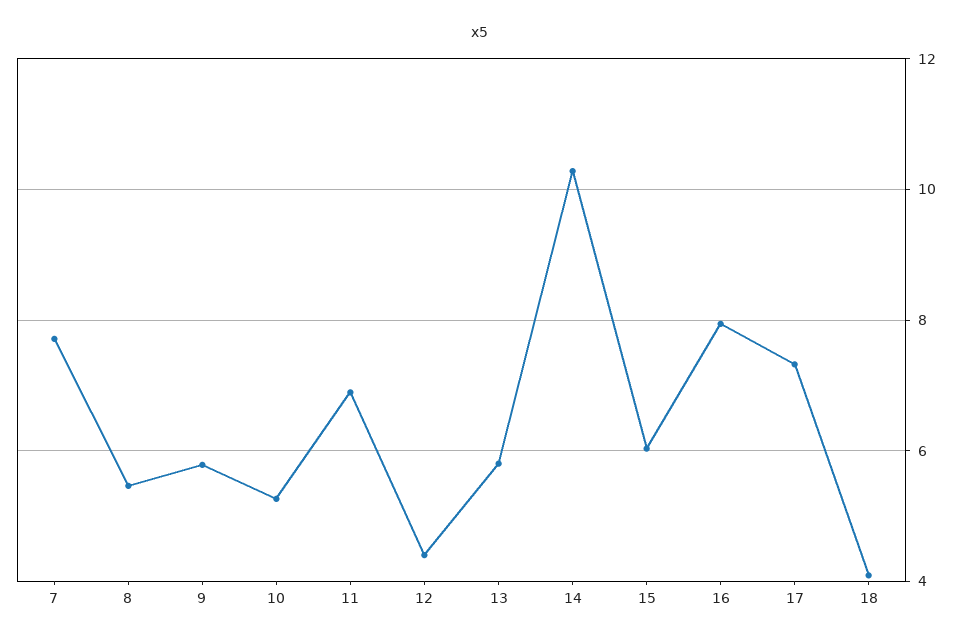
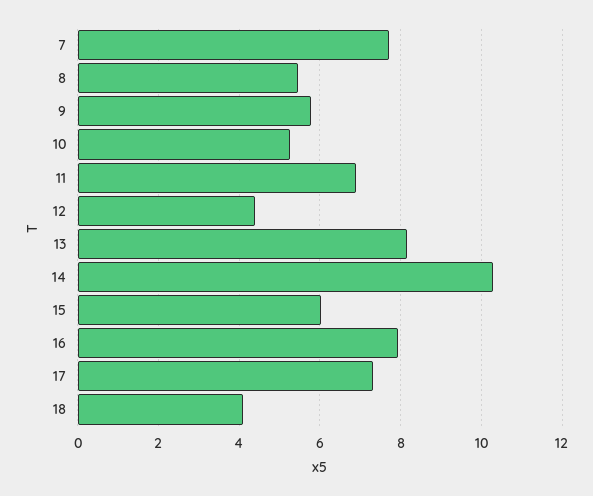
13: 5.8 -> 8.2

